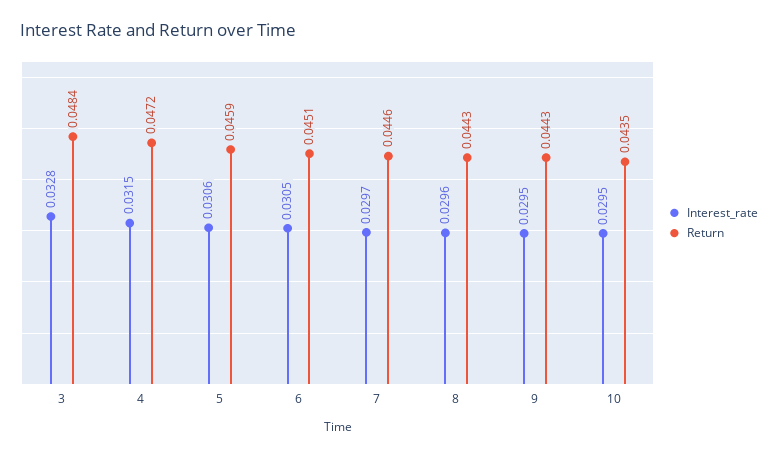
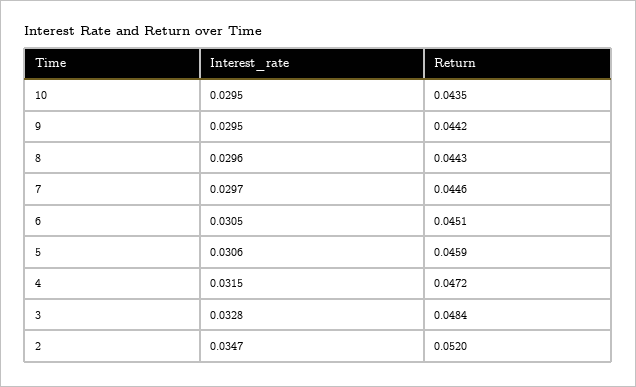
Return, 9: 0.0443 -> 0.0442
Interest_rate, 2: none -> 0.0347
Return, 2: none -> 0.052

